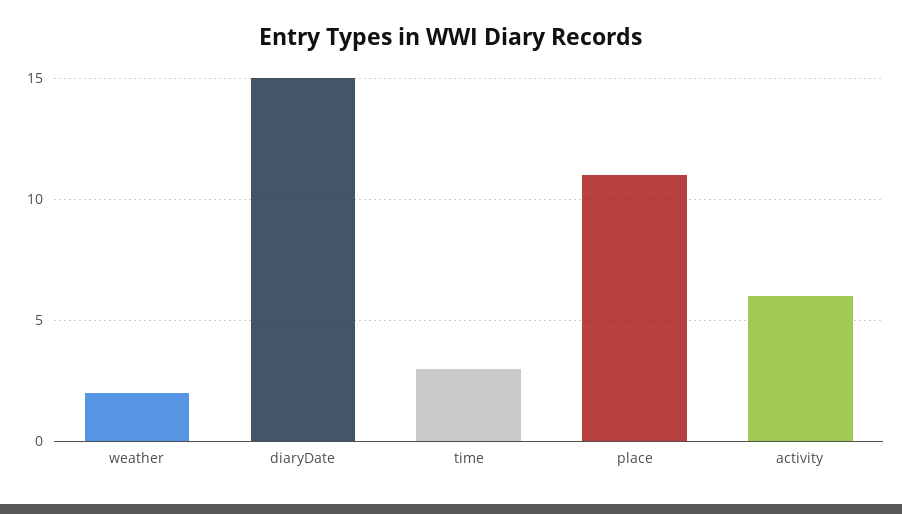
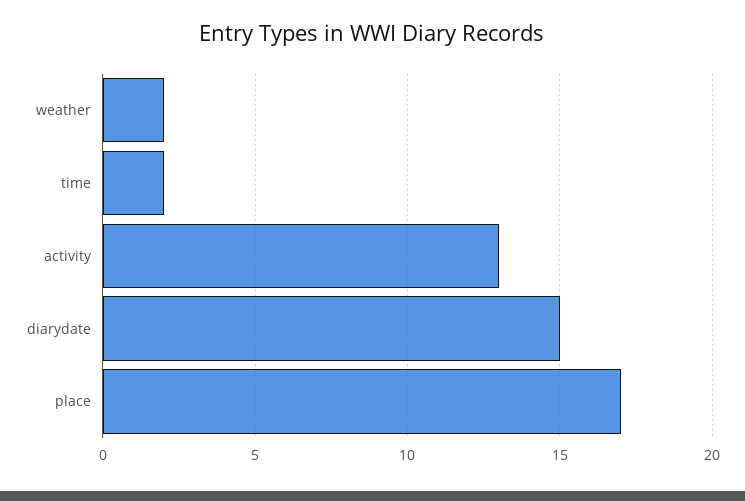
time: 3 -> 2
place: 11 -> 17
activity: 6 -> 13

